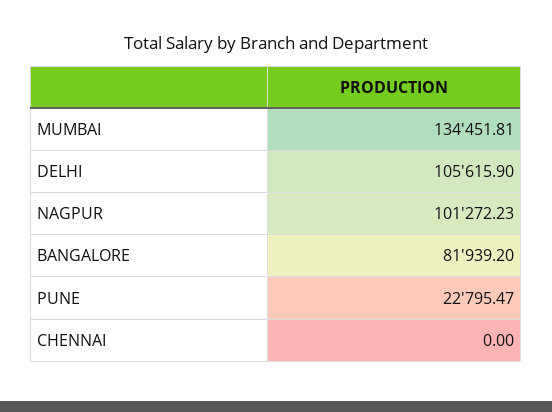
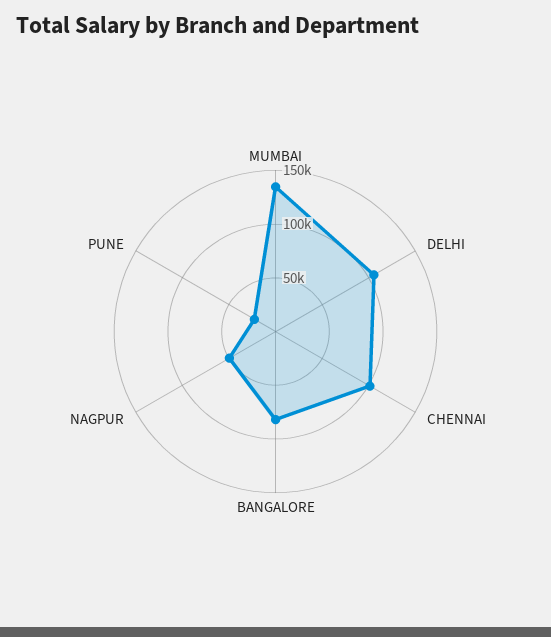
NAGPUR: 101272.23 -> 50000
CHENNAI: 0 -> 100000

